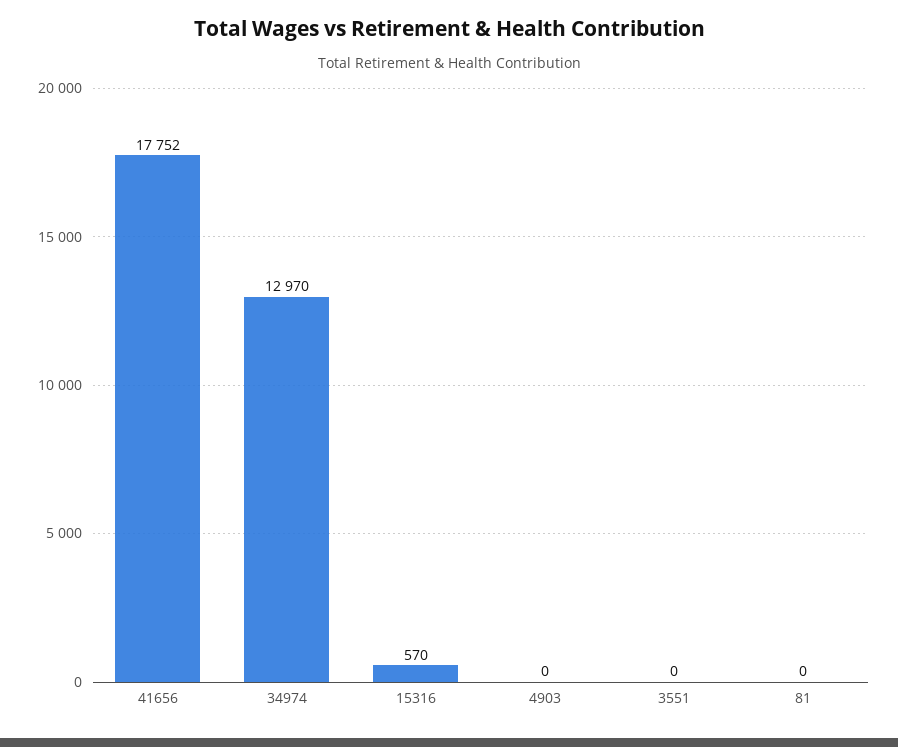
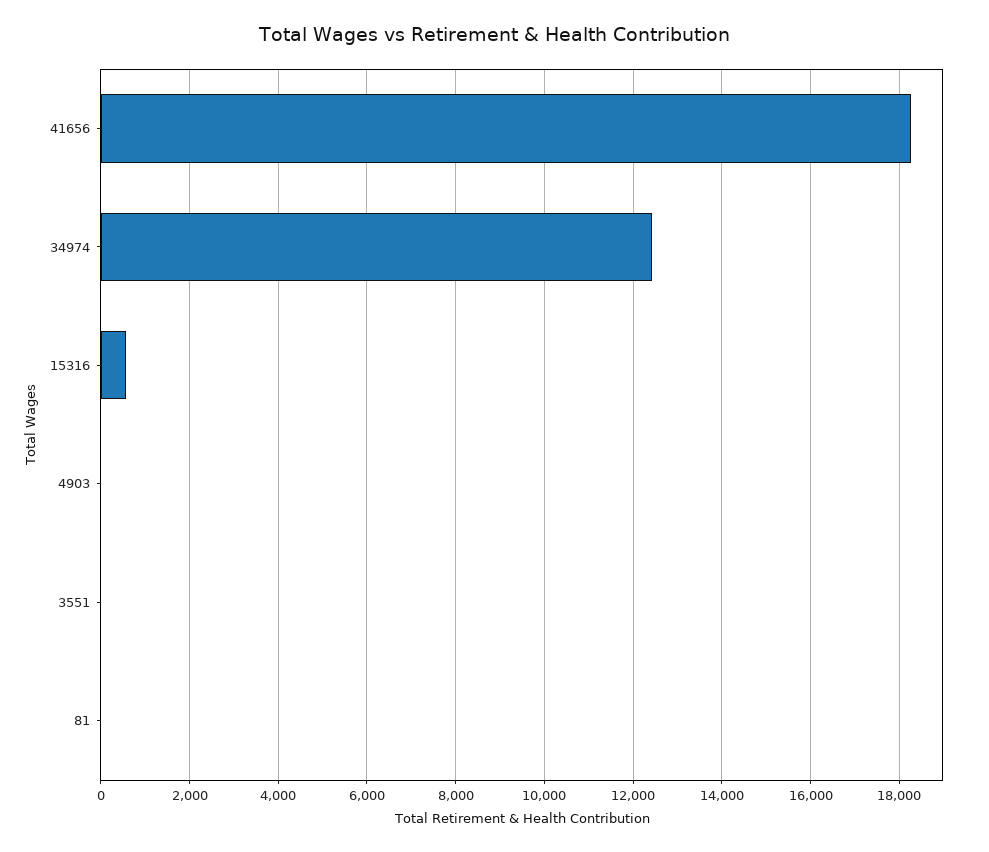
41656: 17752 -> 18200
34974: 12970 -> 12400

